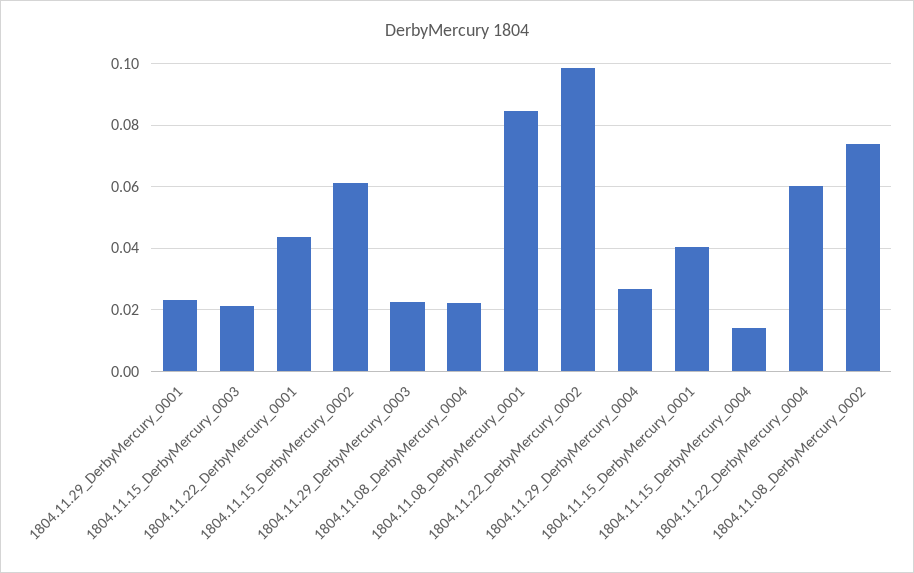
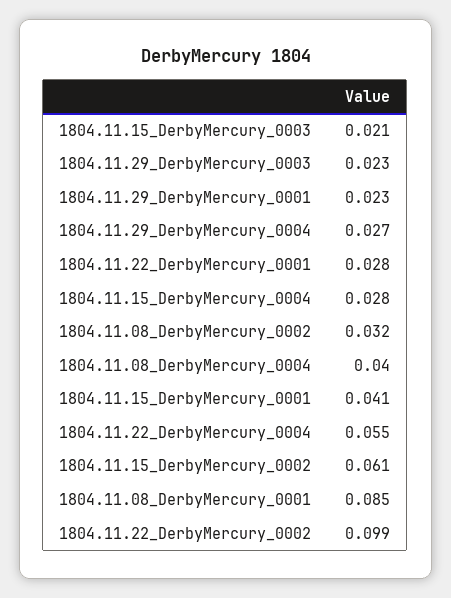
1804.11.22_DerbyMercury_0001: 0.044 -> 0.028
1804.11.08_DerbyMercury_0004: 0.022 -> 0.04
1804.11.15_DerbyMercury_0004: 0.014 -> 0.028
1804.11.22_DerbyMercury_0004: 0.06 -> 0.055
1804.11.08_DerbyMercury_0002: 0.074 -> 0.032

